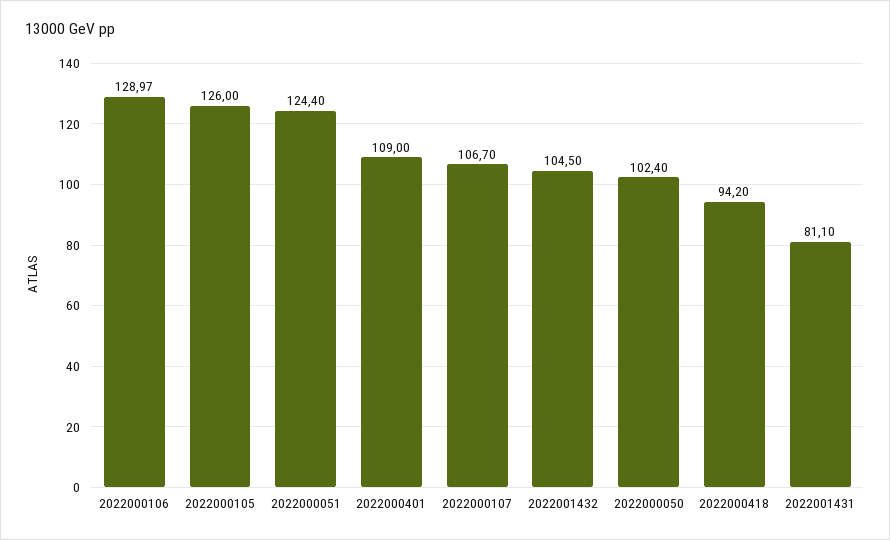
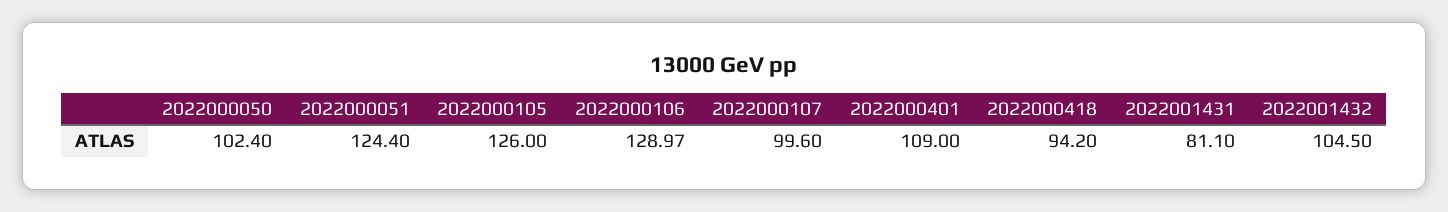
2022000107: 106.7 -> 99.6

